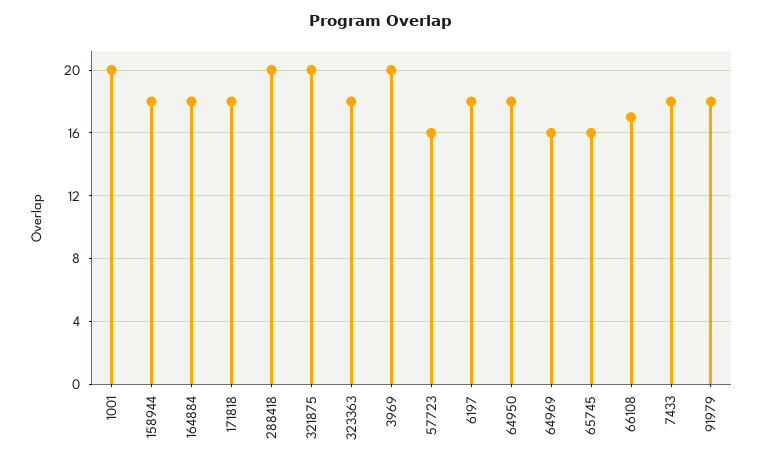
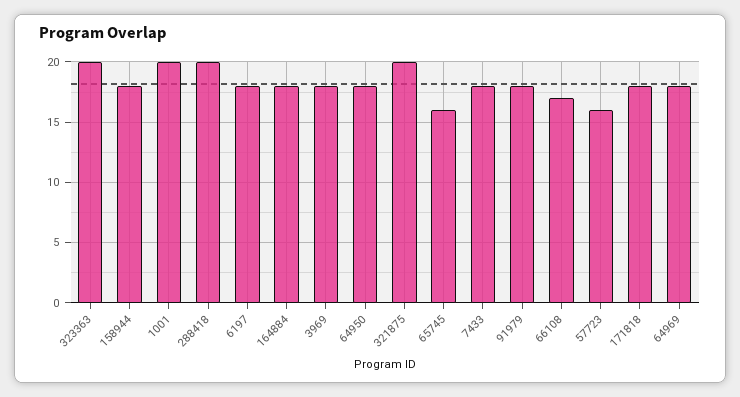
323363: 18 -> 20
3969: 20 -> 18
64969: 16 -> 18

